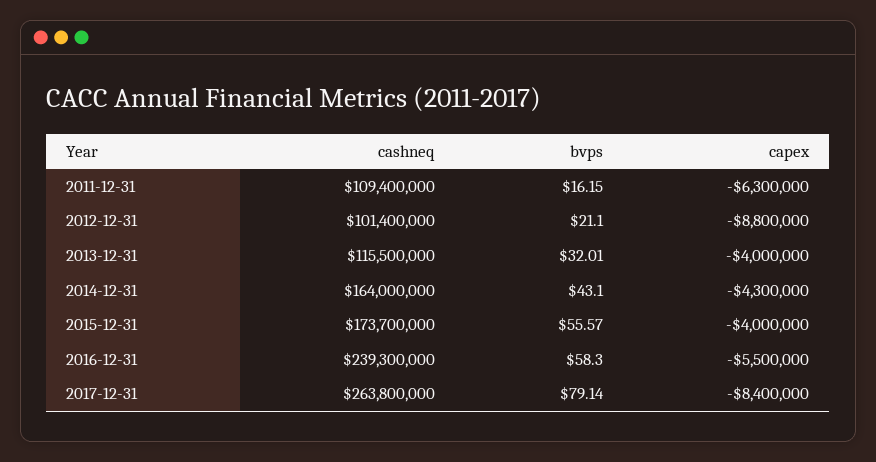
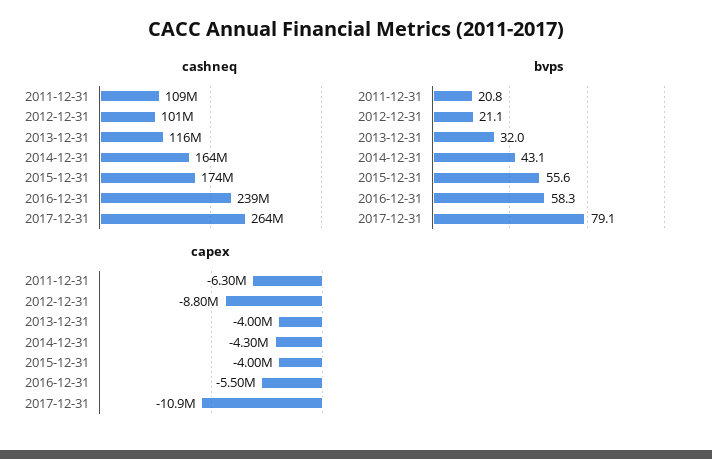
bvps, 2011-12-31: 16.15 -> 20.8
capex, 2017-12-31: -8400000 -> -10900000

